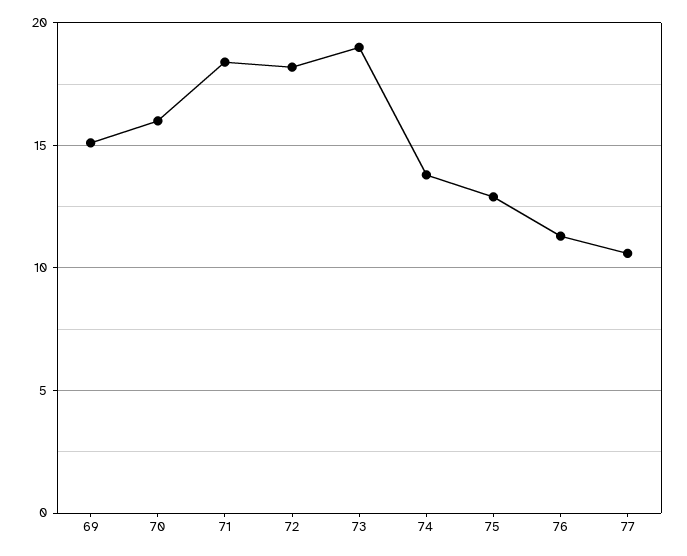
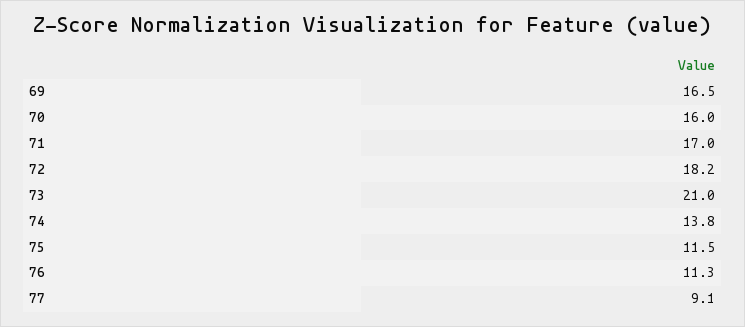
69: 15 -> 16.5
71: 18.5 -> 17
73: 19 -> 21
75: 13 -> 11.5
77: 10.5 -> 9.1

